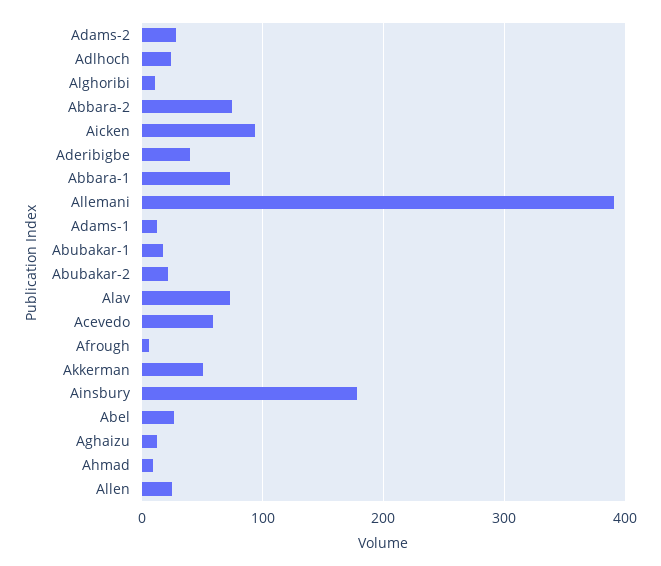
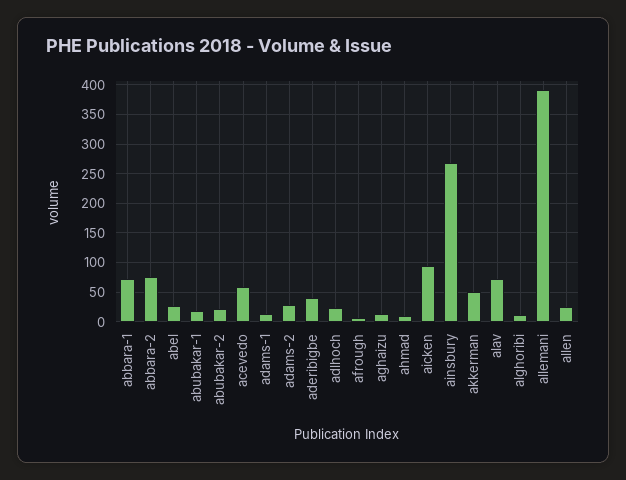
Ainsbury: 180 -> 275

